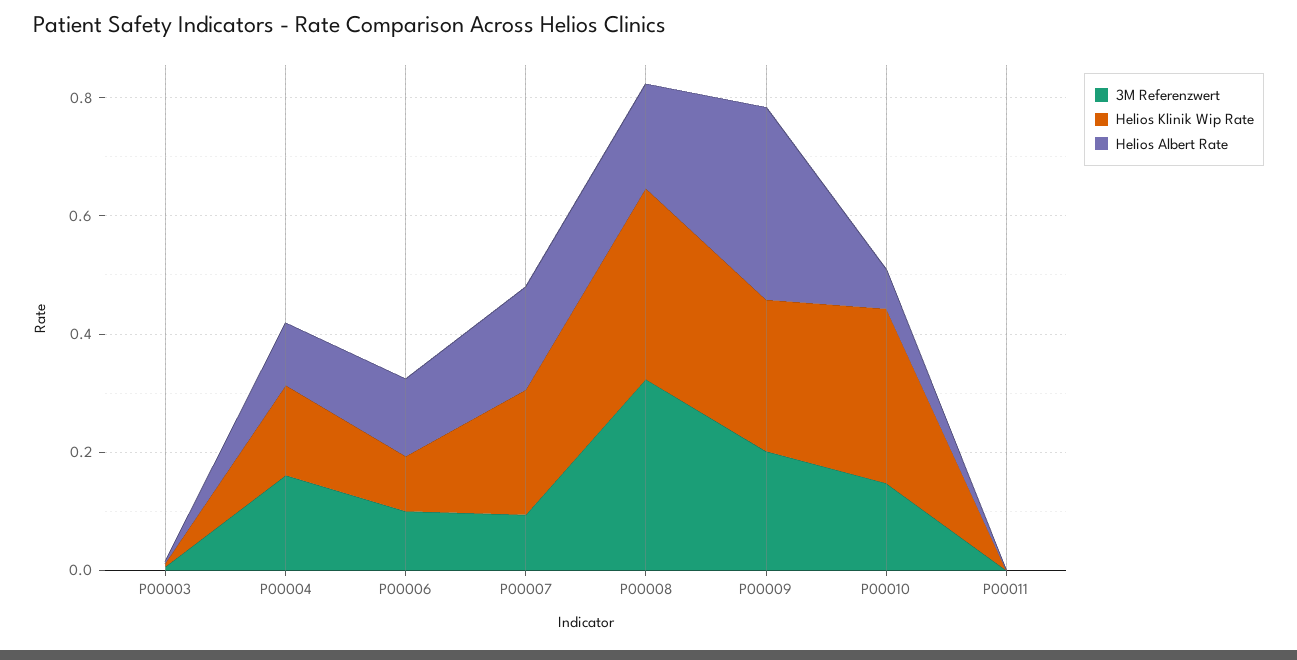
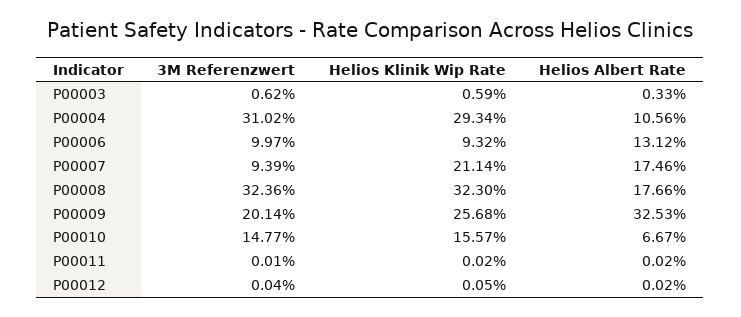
3M Referenzwert, P00004: 0.15 -> 0.3102
Helios Klinik Wip Rate, P00004: 0.15 -> 0.2934
Helios Klinik Wip Rate, P00010: 0.3 -> 0.1557
3M Referenzwert, P00012: none -> 0.0004
Helios Klinik Wip Rate, P00012: none -> 0.0005
Helios Albert Rate, P00012: none -> 0.0002

